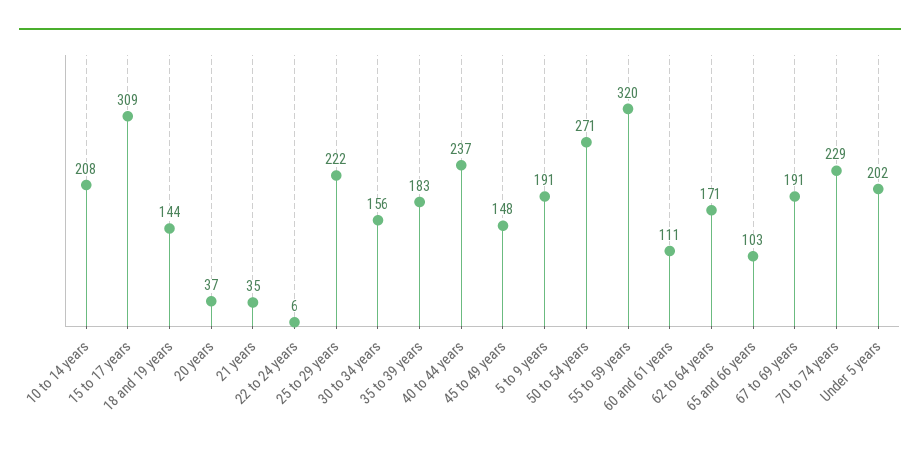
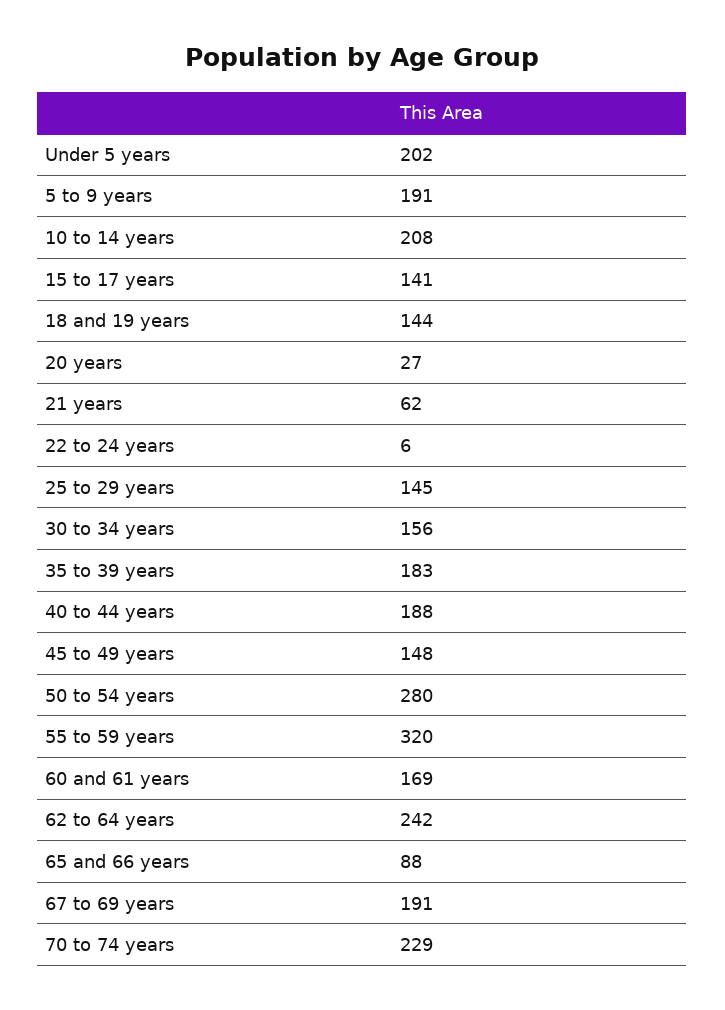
15 to 17 years: 309 -> 141
20 years: 37 -> 27
21 years: 35 -> 62
25 to 29 years: 222 -> 145
40 to 44 years: 237 -> 188
50 to 54 years: 271 -> 280
60 and 61 years: 111 -> 169
62 to 64 years: 171 -> 242
65 and 66 years: 103 -> 88

